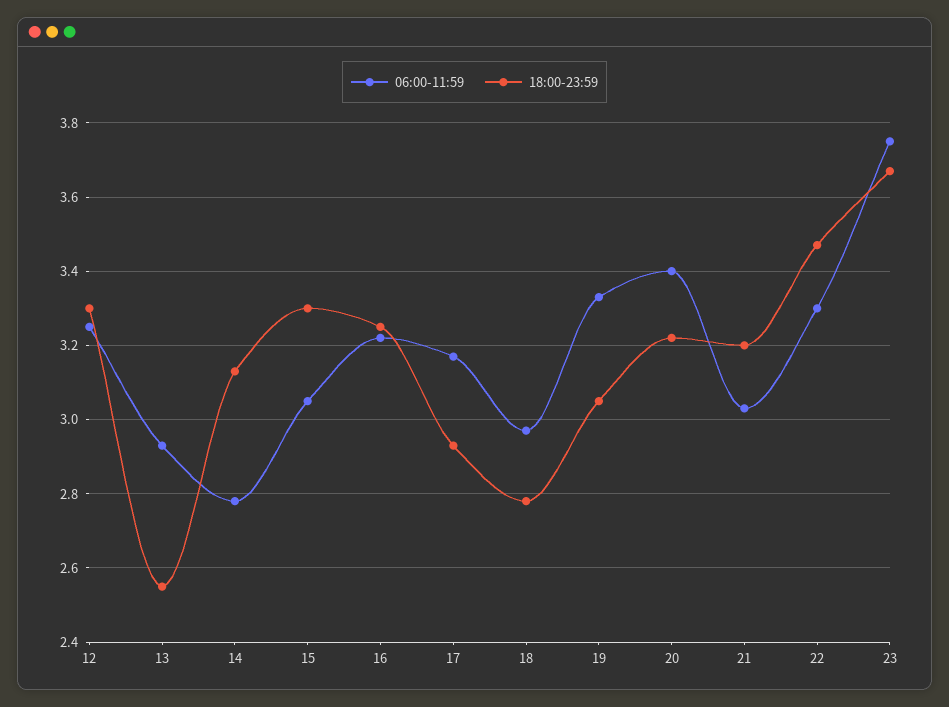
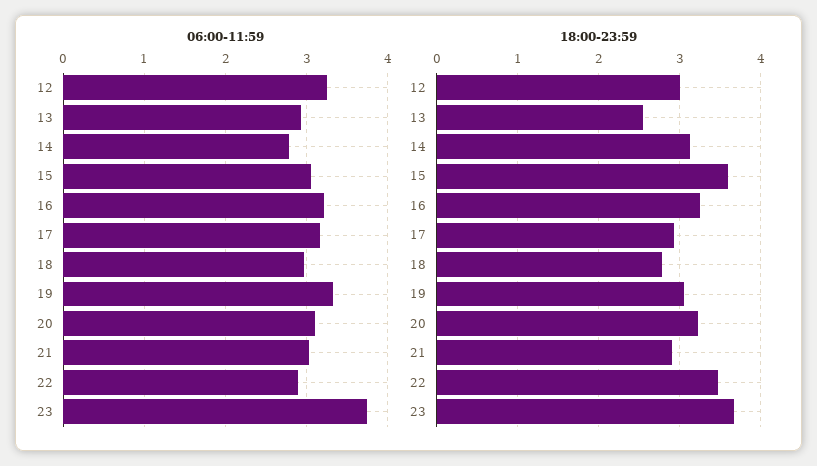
18:00-23:59, 12: 3.3 -> 3
18:00-23:59, 15: 3.3 -> 3.6
06:00-11:59, 20: 3.4 -> 3.1
18:00-23:59, 21: 3.2 -> 2.9
06:00-11:59, 22: 3.3 -> 2.9

